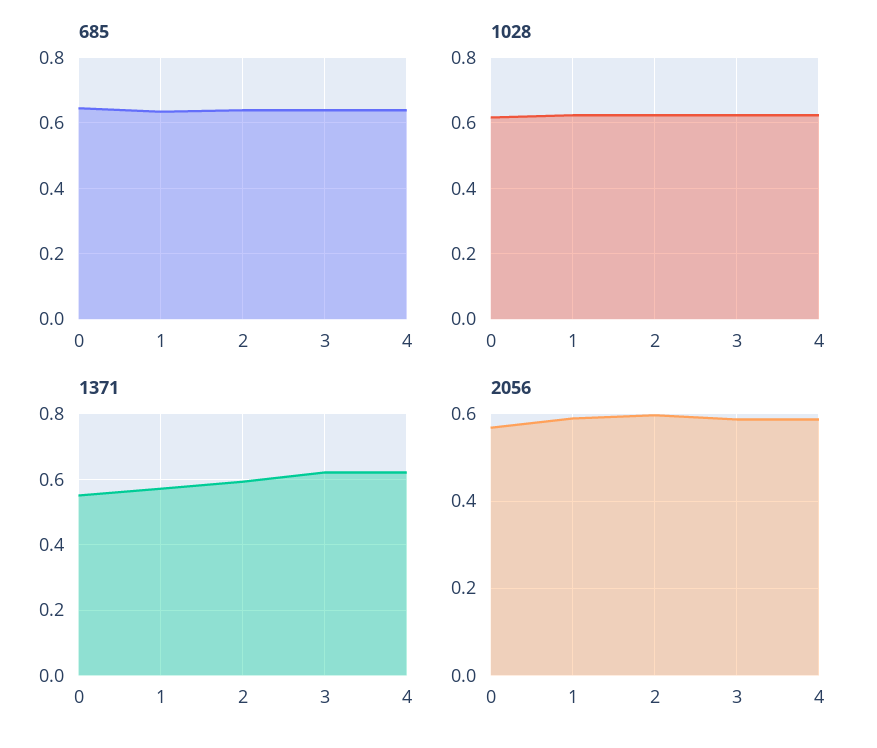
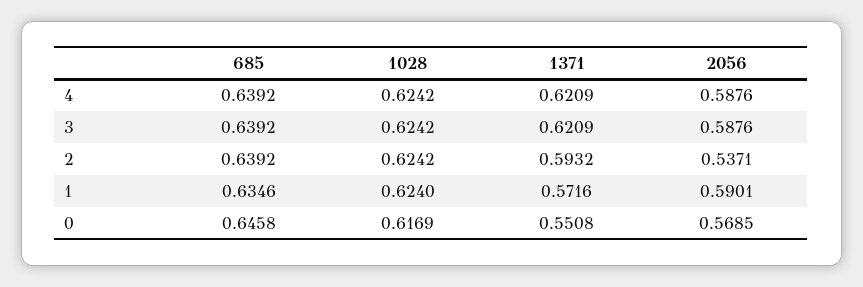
2056, 2: 0.6 -> 0.5371

